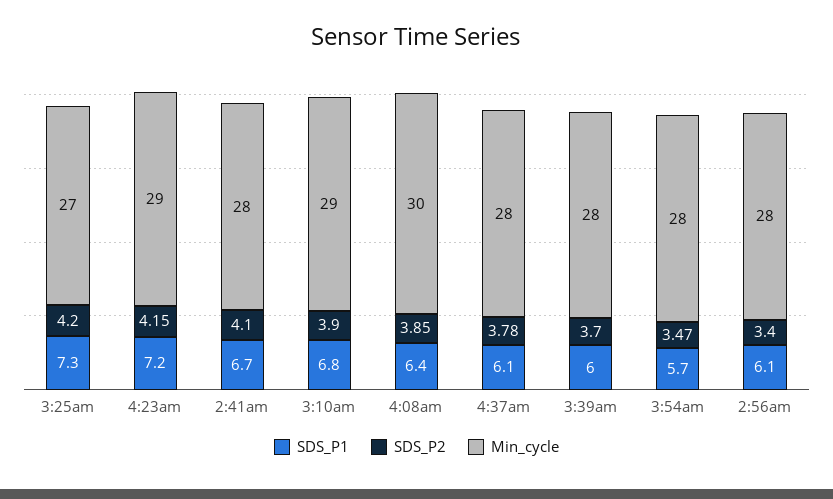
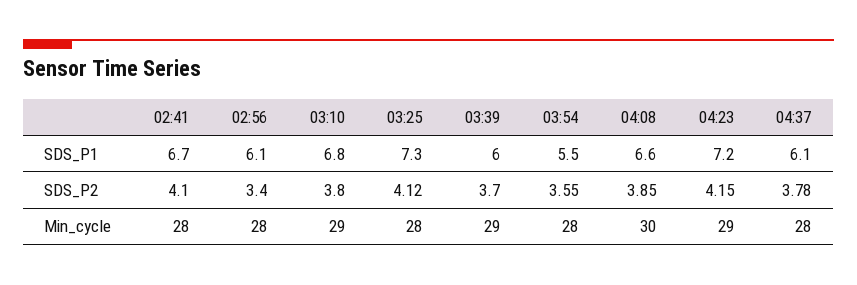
SDS_P2, 3:25am: 4.2 -> 4.12
Min_cycle, 3:25am: 27 -> 28
SDS_P2, 3:10am: 3.9 -> 3.8
SDS_P1, 4:08am: 6.4 -> 6.6
Min_cycle, 3:39am: 28 -> 29
SDS_P1, 3:54am: 5.7 -> 5.5
SDS_P2, 3:54am: 3.47 -> 3.55

